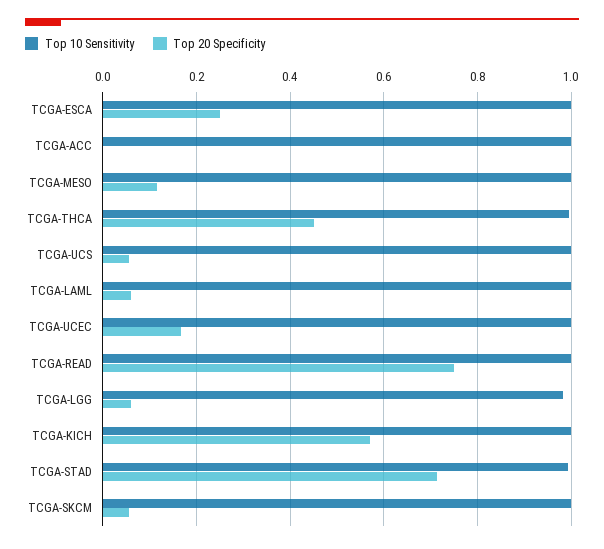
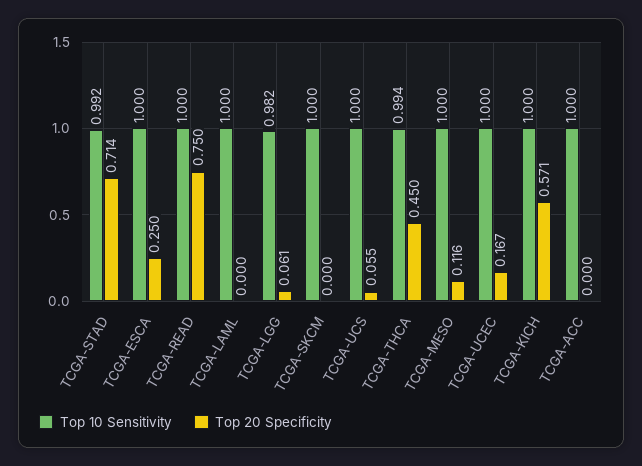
Top 20 Specificity, TCGA-LAML: 0.06 -> 0
Top 20 Specificity, TCGA-SKCM: 0.06 -> 0

